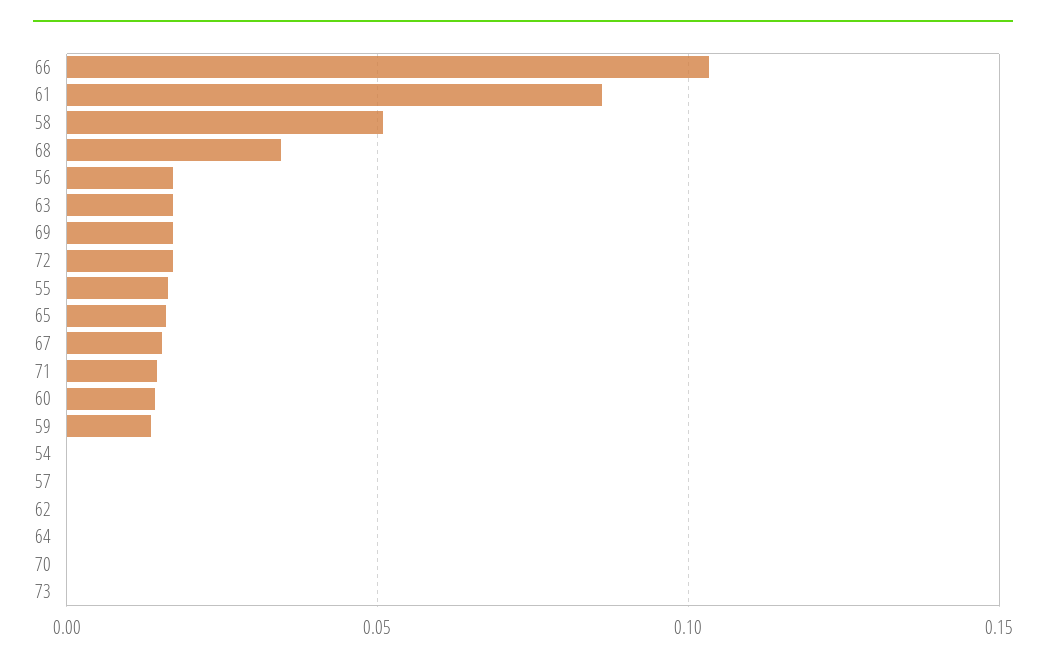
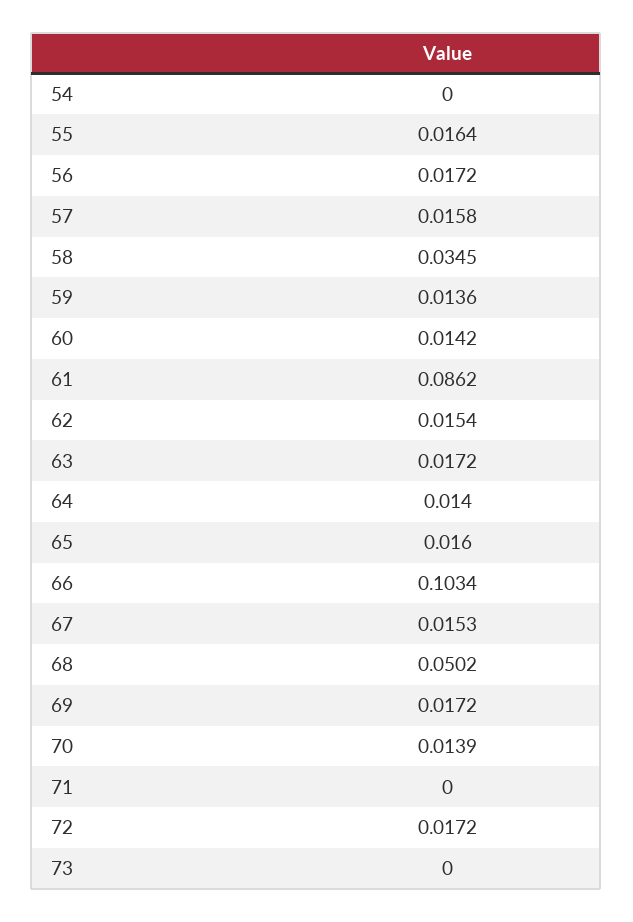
58: 0.05 -> 0.0345
68: 0.035 -> 0.0502
71: 0.015 -> 0
57: 0 -> 0.0158
62: 0 -> 0.0154
64: 0 -> 0.014
70: 0 -> 0.0139

